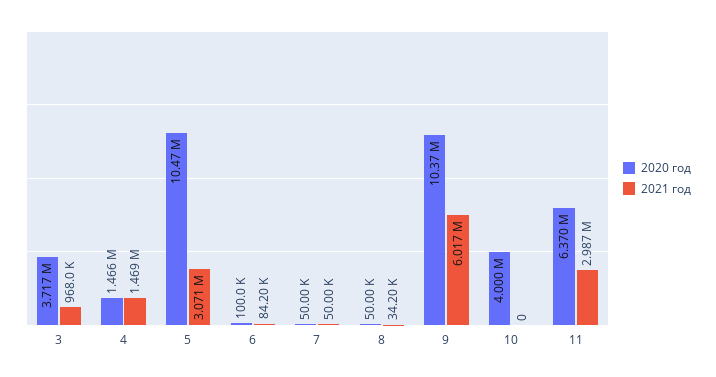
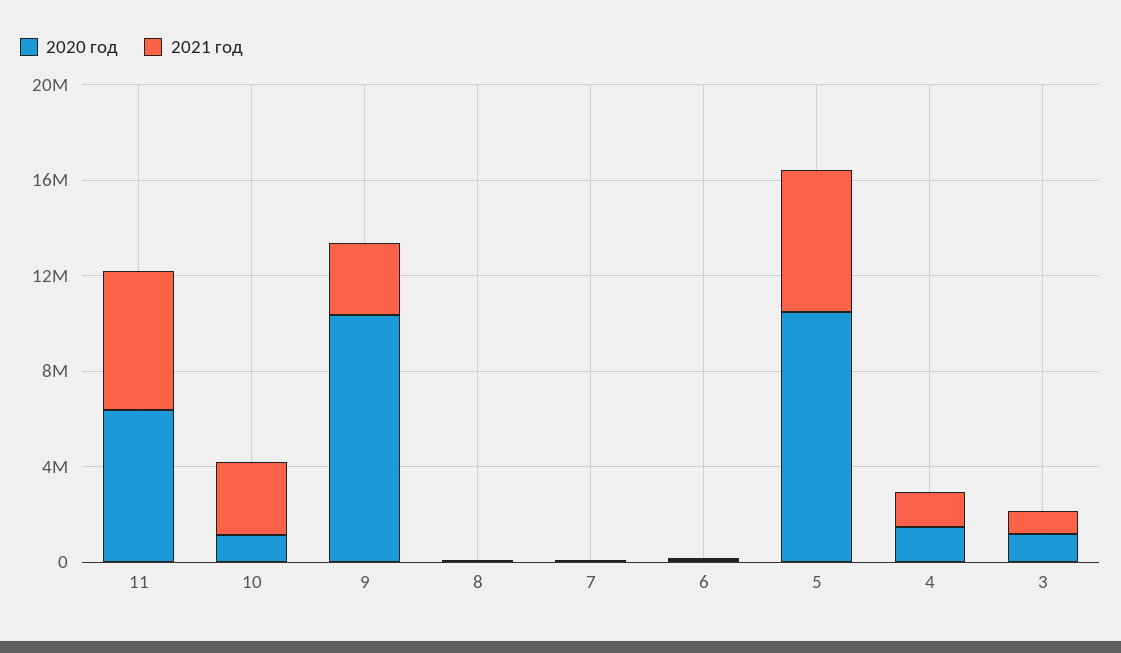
2020 год, 3: 3717000 -> 1000000
2021 год, 5: 3071000 -> 6000000
2021 год, 9: 6017000 -> 3000000
2020 год, 10: 4000000 -> 1000000
2021 год, 10: 0 -> 3000000
2021 год, 11: 2987000 -> 6000000

